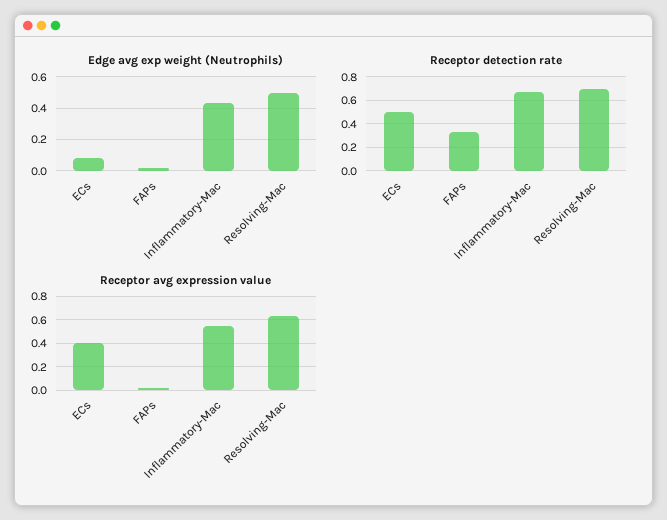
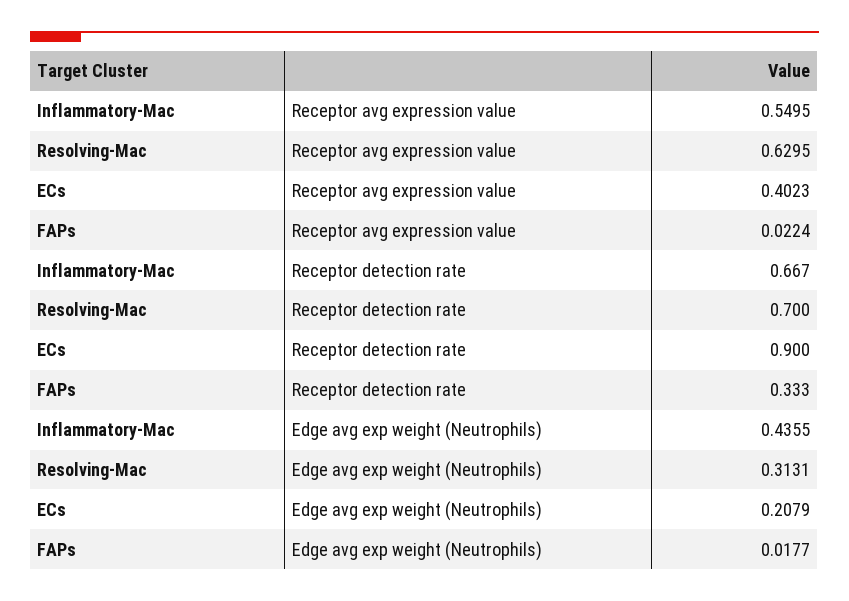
Edge avg exp weight (Neutrophils), ECs: 0.1 -> 0.2079
Edge avg exp weight (Neutrophils), Resolving-Mac: 0.5 -> 0.3131
Receptor detection rate, ECs: 0.5 -> 0.9

